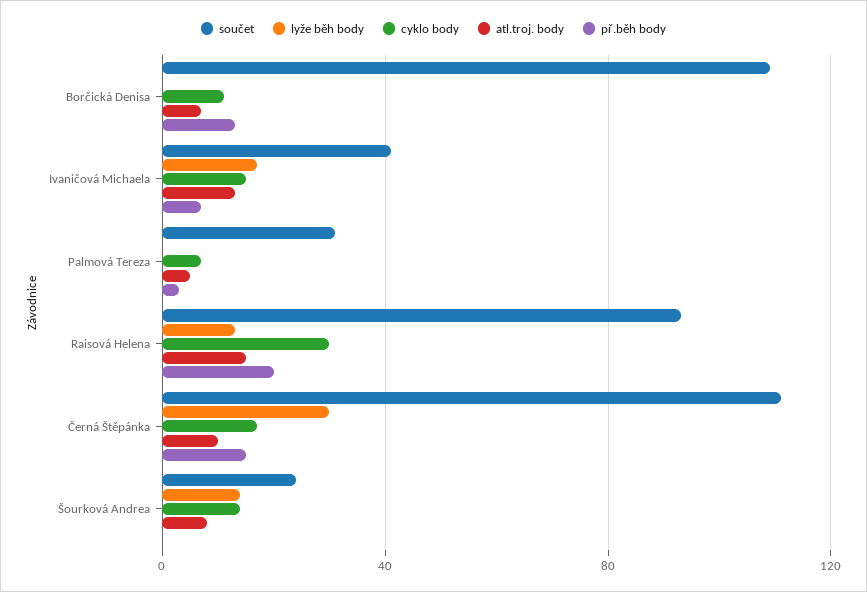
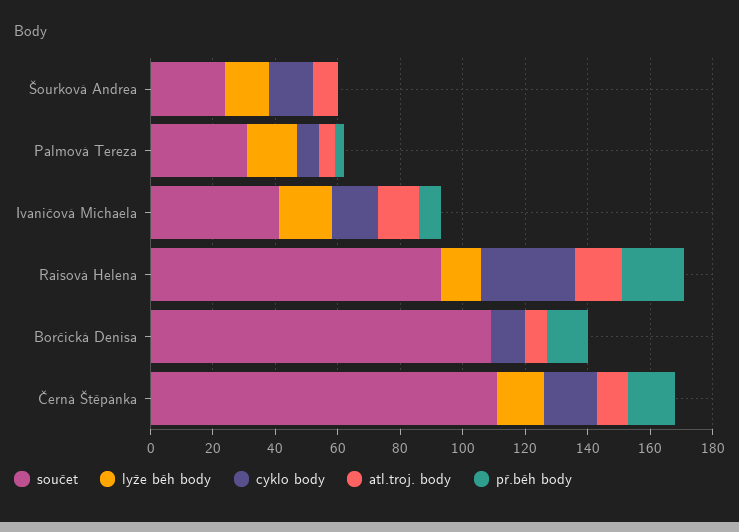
lyže běh body, Palmová Tereza: 0 -> 15
lyže běh body, Černá Štěpánka: 30 -> 15

